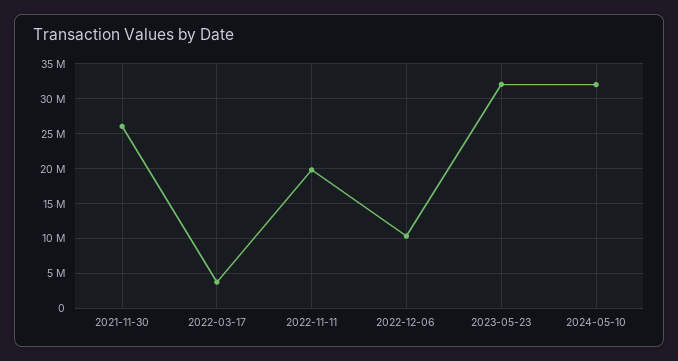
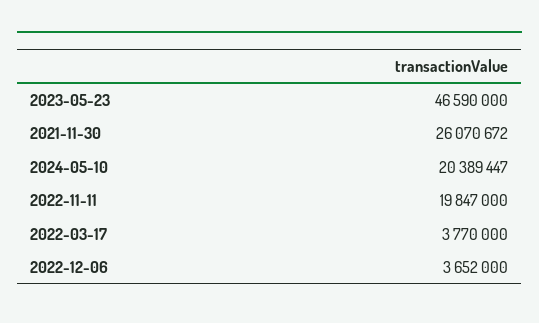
2022-12-06: 10000000 -> 3652000
2023-05-23: 32000000 -> 46590000
2024-05-10: 32000000 -> 20389447

